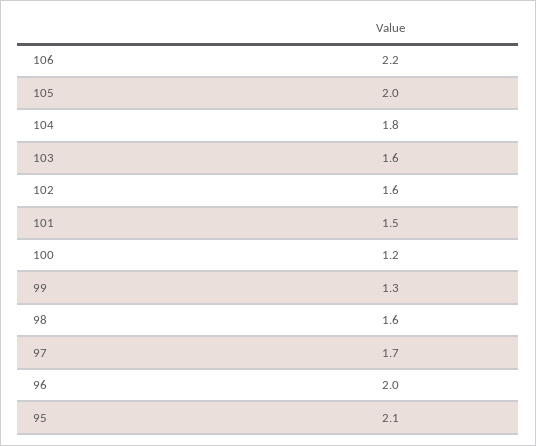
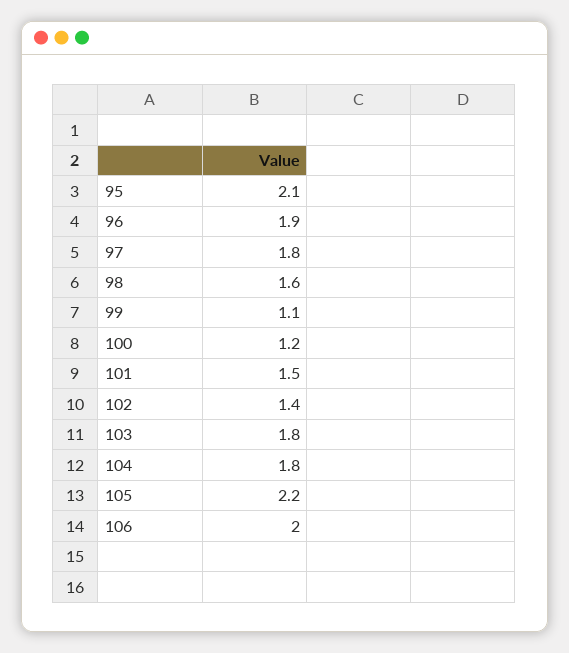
106: 2.2 -> 2
105: 2 -> 2.2
103: 1.6 -> 1.8
102: 1.6 -> 1.4
99: 1.3 -> 1.1
97: 1.7 -> 1.8
96: 2 -> 1.9

